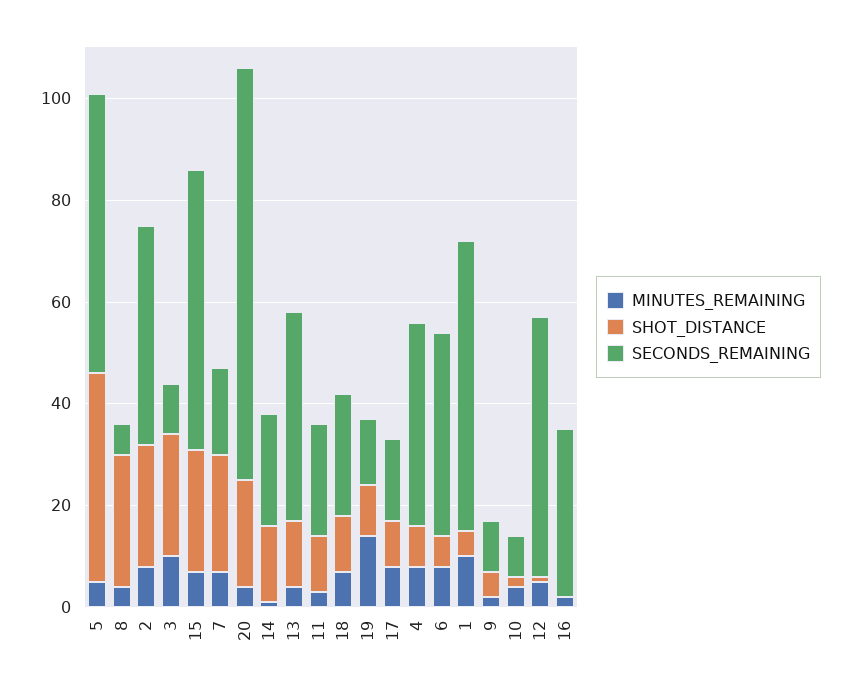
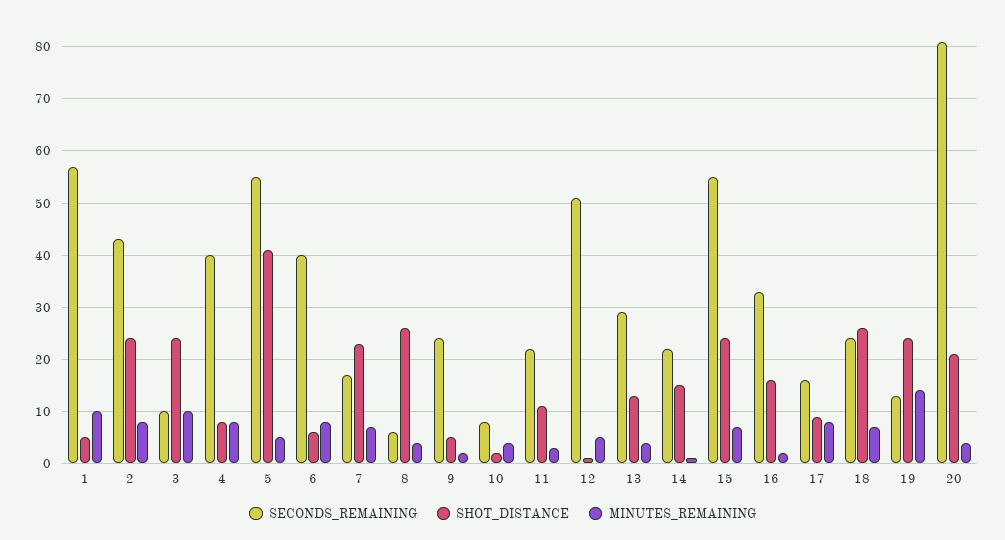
SECONDS_REMAINING, 13: 40 -> 30
SHOT_DISTANCE, 18: 10 -> 25
SHOT_DISTANCE, 19: 10 -> 25
SECONDS_REMAINING, 9: 10 -> 25
SHOT_DISTANCE, 16: 0 -> 15

